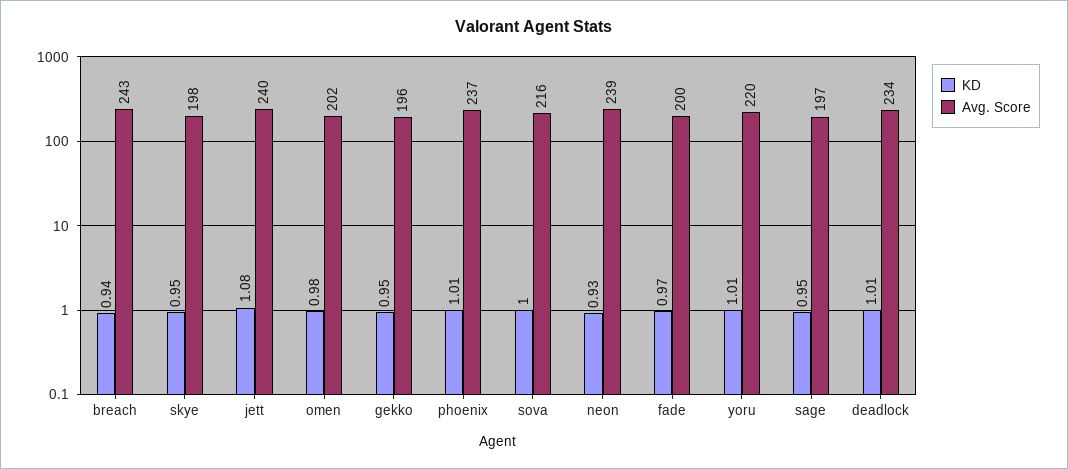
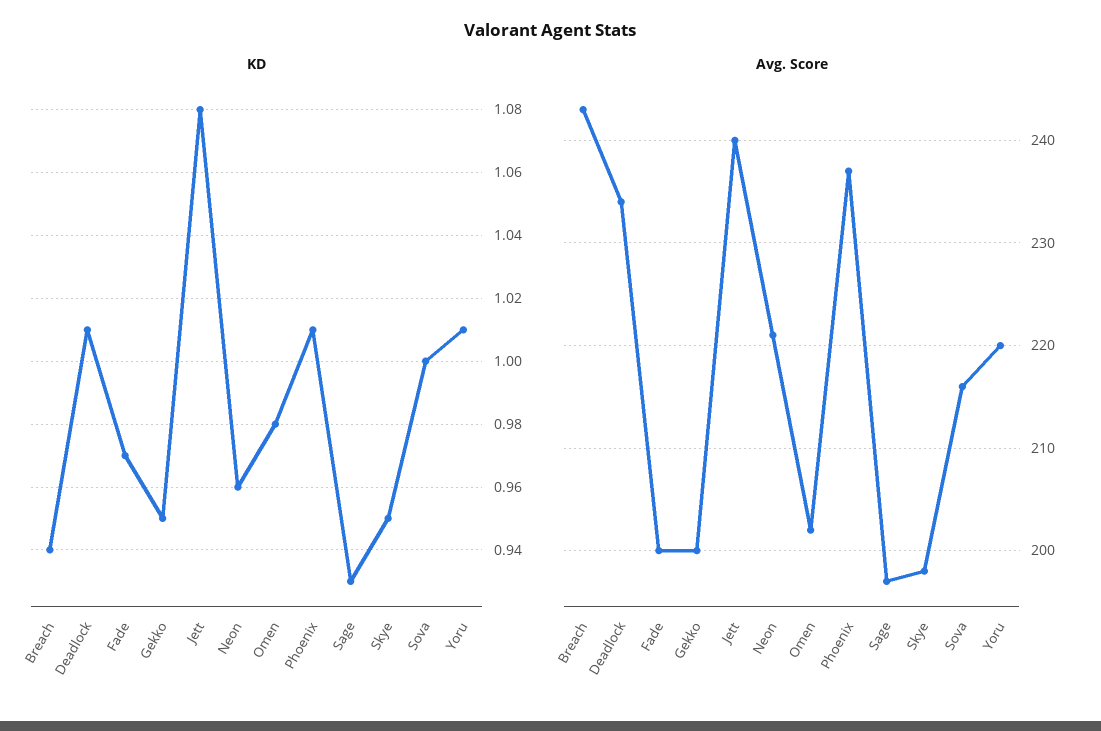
Avg. Score, gekko: 196 -> 200
KD, neon: 0.93 -> 0.96
Avg. Score, neon: 239 -> 221
KD, sage: 0.95 -> 0.93

